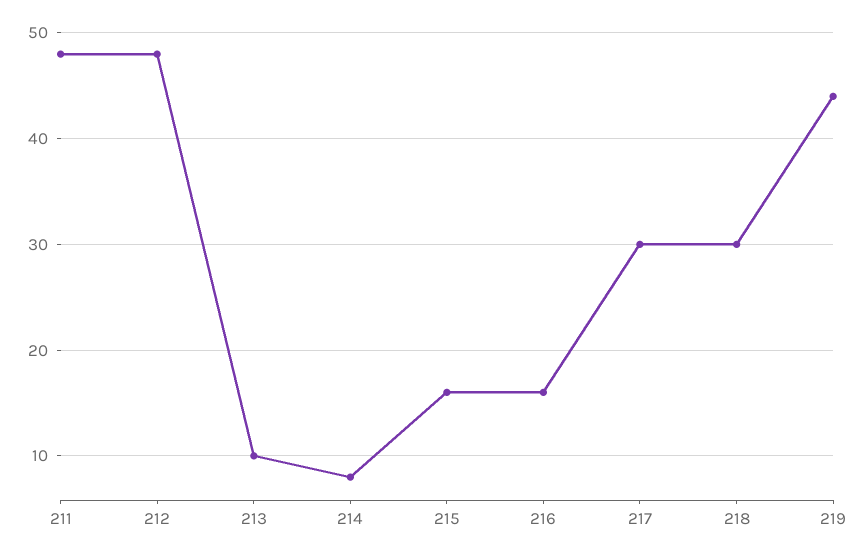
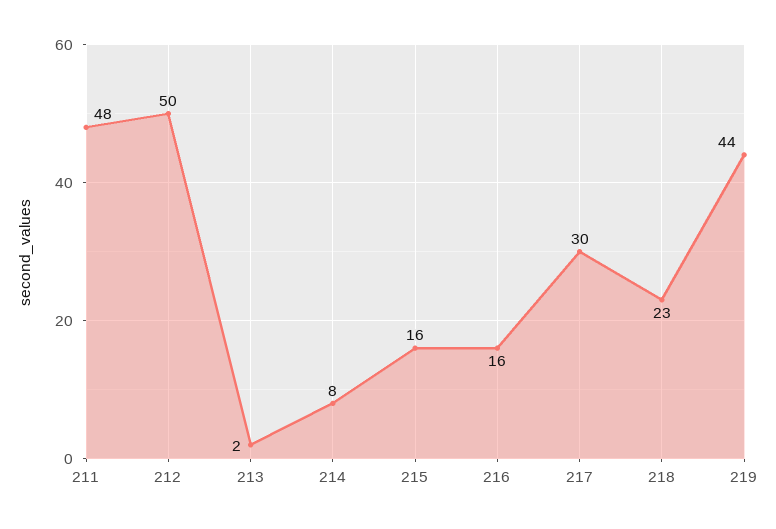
212: 48 -> 50
213: 10 -> 2
218: 30 -> 23

